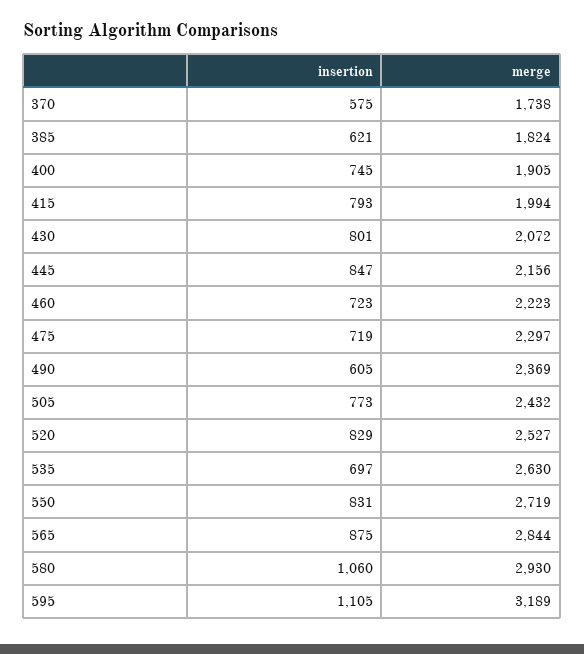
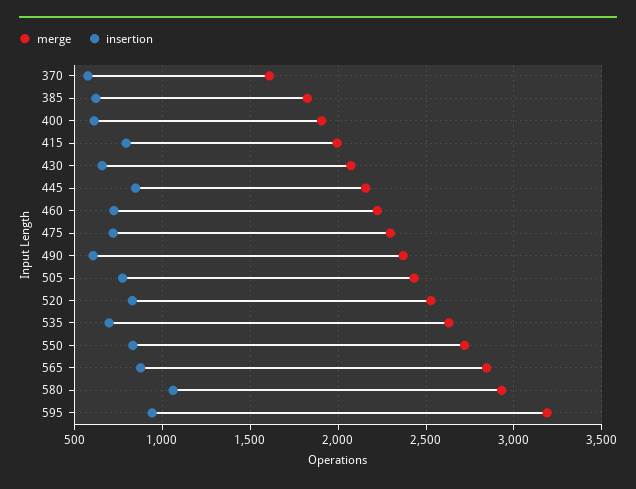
merge, 370: 1738 -> 1600
insertion, 400: 745 -> 600
insertion, 430: 801 -> 650
insertion, 595: 1105 -> 950

